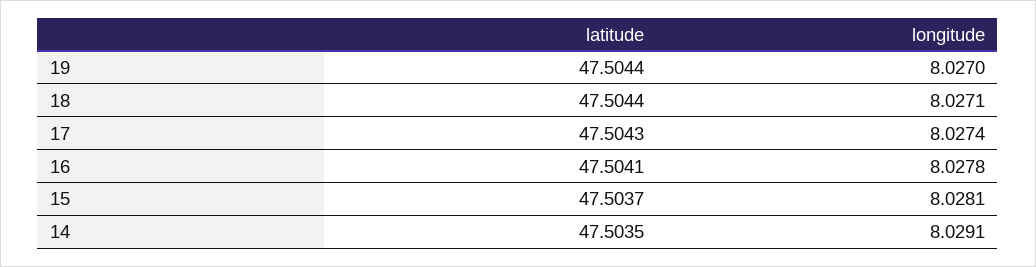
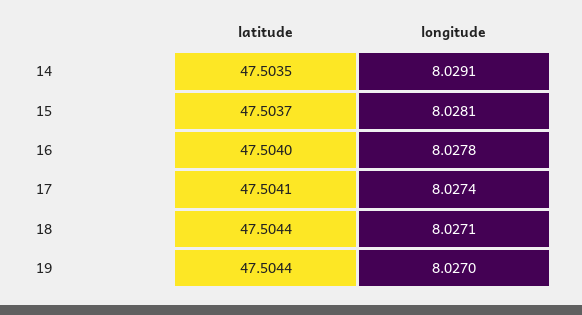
latitude, 17: 47.5043 -> 47.5041
latitude, 16: 47.5041 -> 47.504

